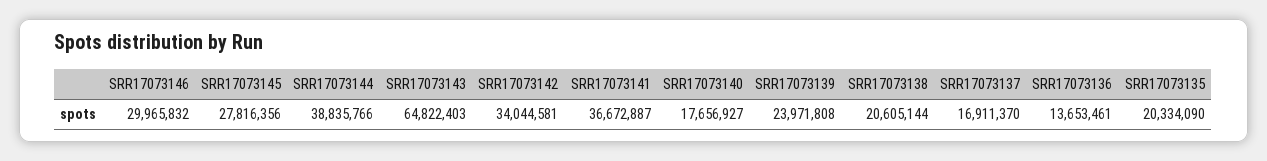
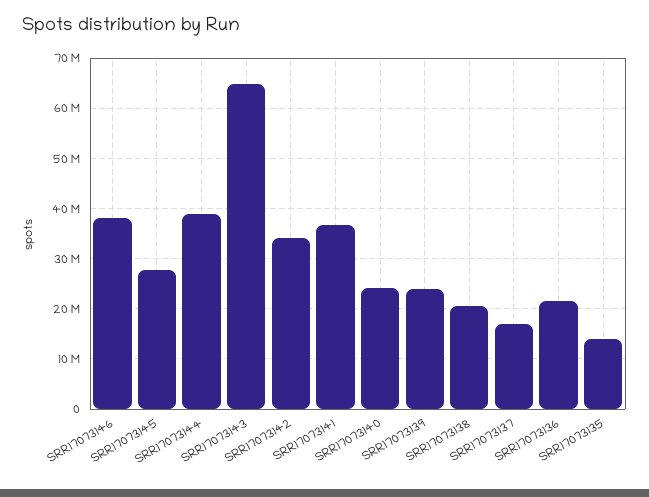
SRR17073146: 29965832 -> 38000000
SRR17073140: 17656927 -> 24000000
SRR17073136: 13653461 -> 22000000
SRR17073135: 20334090 -> 14000000

